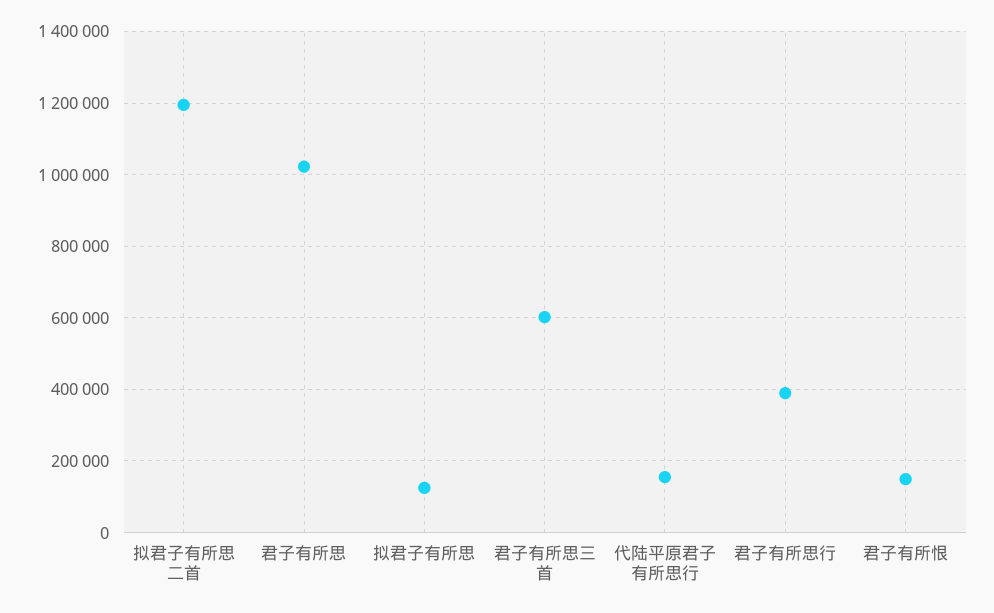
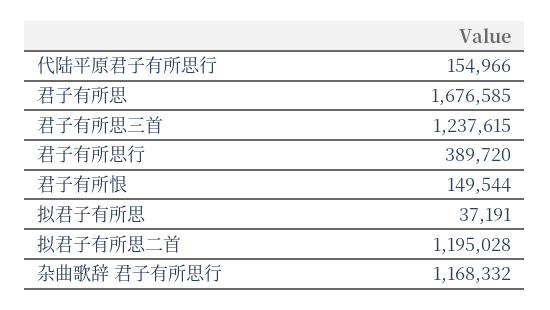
君子有所思: 1020000 -> 1676585
拟君子有所思: 120000 -> 37191
君子有所思三首: 600000 -> 1237615
杂曲歌辞 君子有所思行: none -> 1168332

